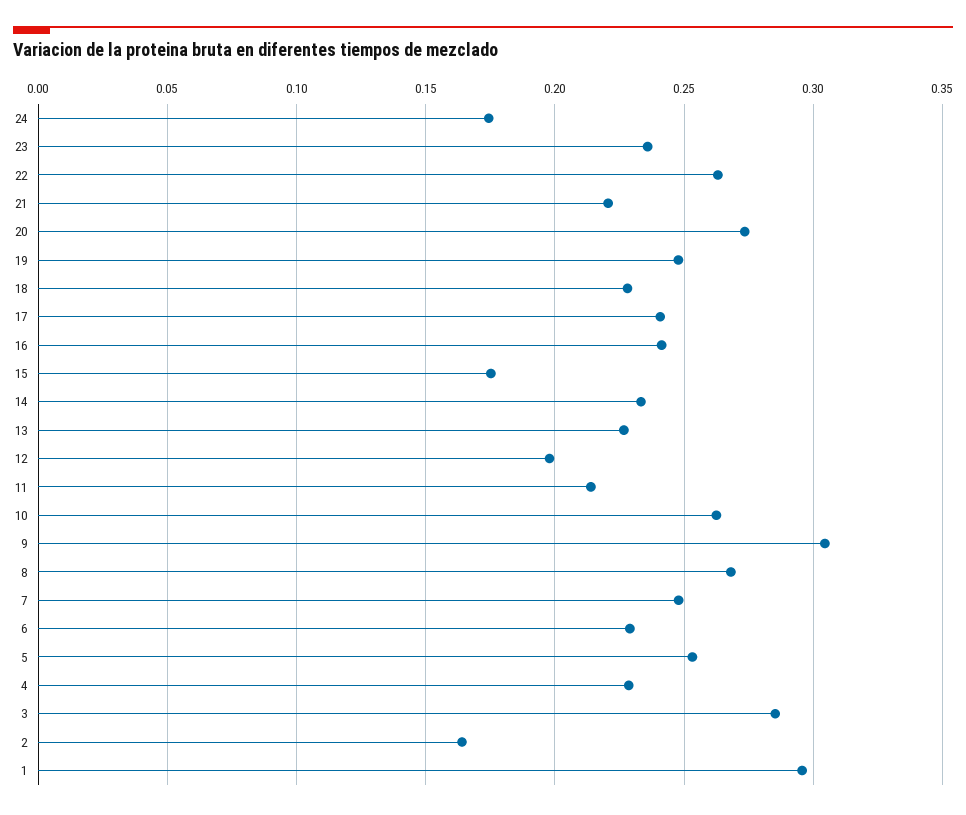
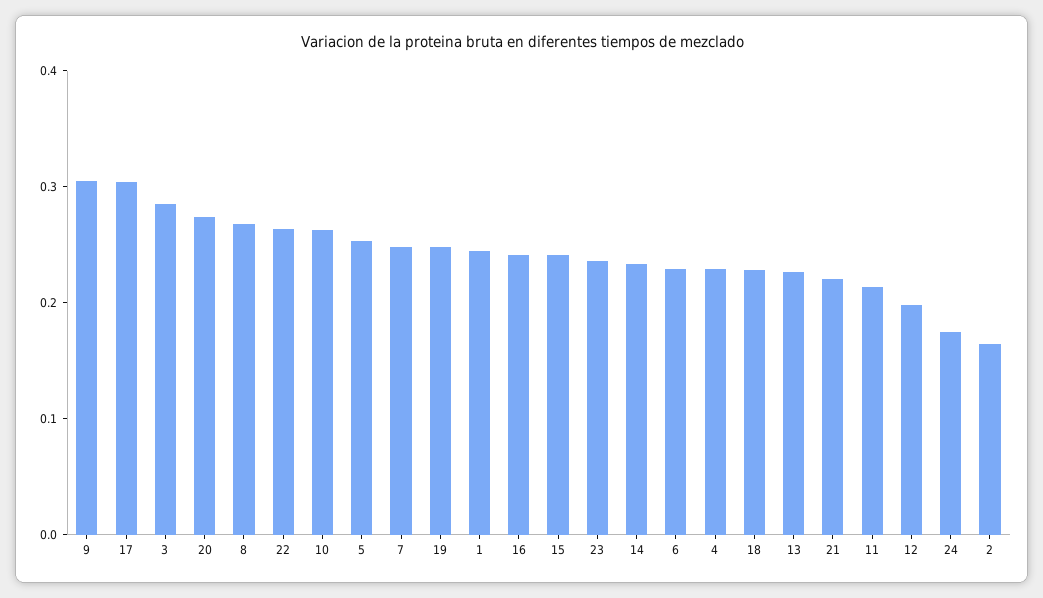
17: 0.24 -> 0.3
15: 0.175 -> 0.24
1: 0.295 -> 0.24

